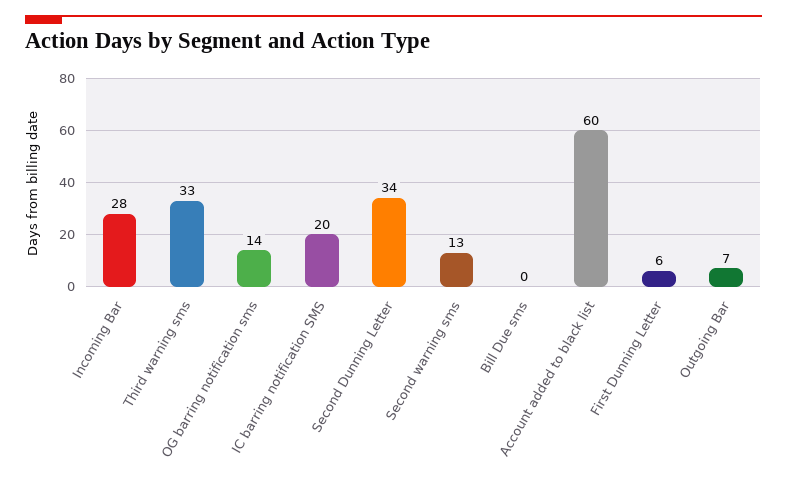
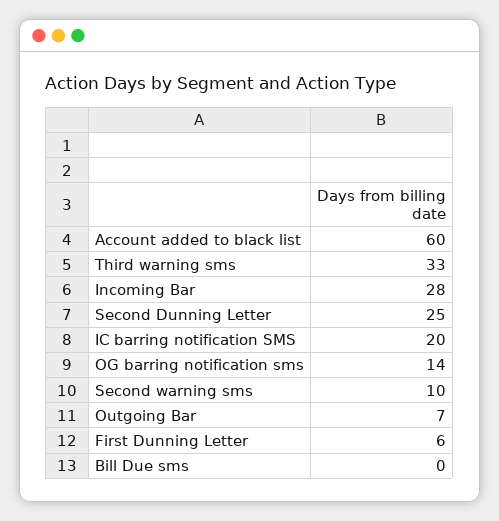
Second Dunning Letter: 34 -> 25
Second warning sms: 13 -> 10

